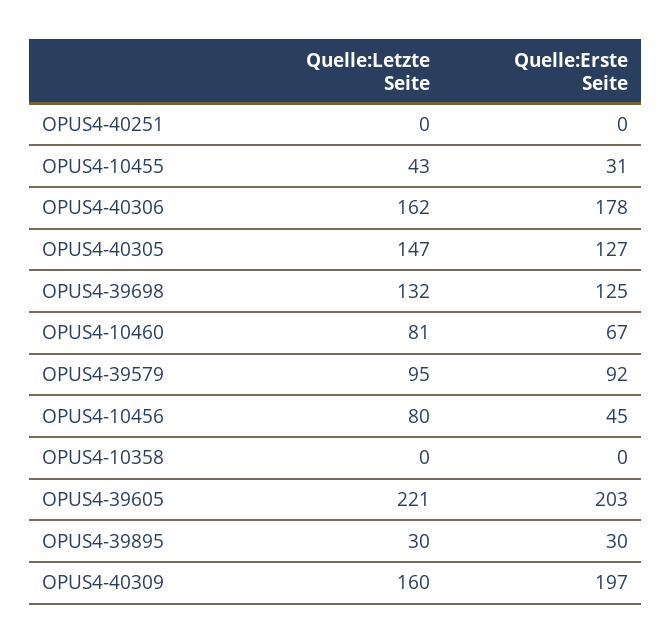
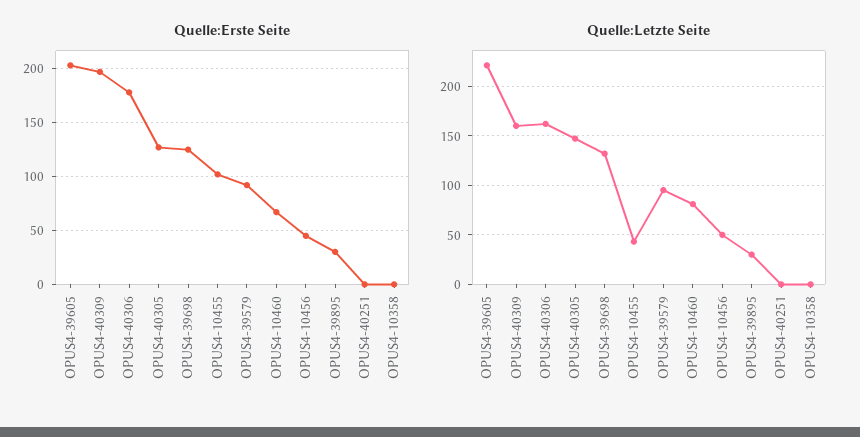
Quelle:Erste Seite, OPUS4-10455: 31 -> 100
Quelle:Letzte Seite, OPUS4-10456: 80 -> 50

